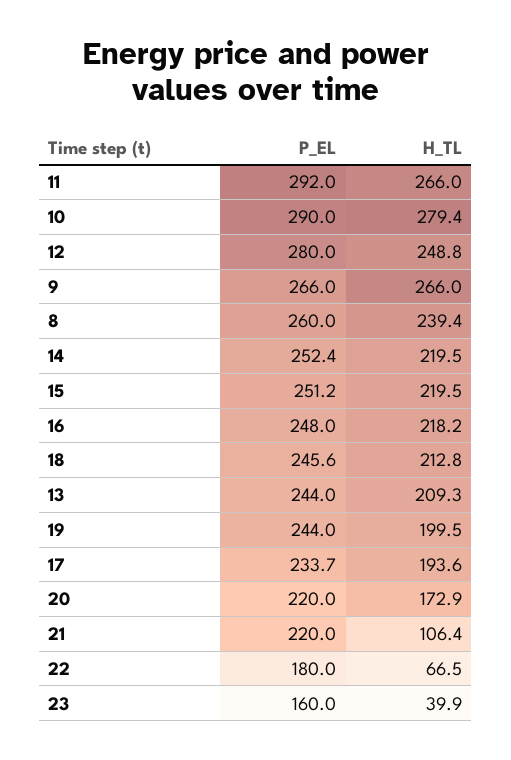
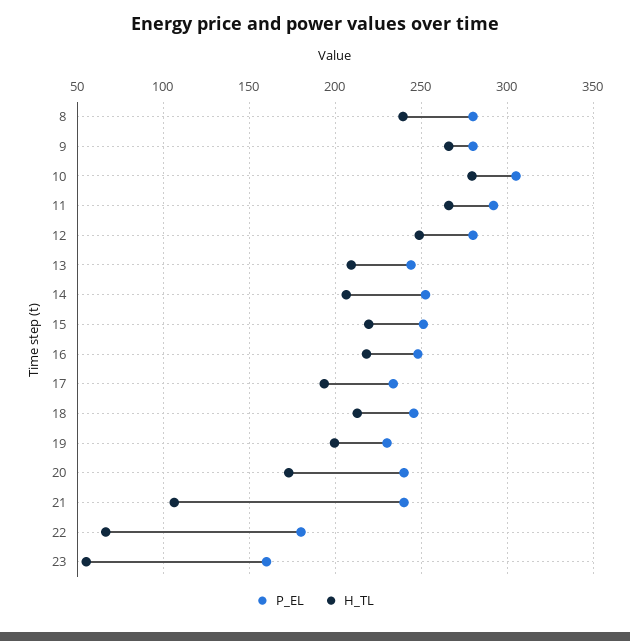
P_EL, 10: 290 -> 305
P_EL, 9: 266 -> 280
P_EL, 8: 260 -> 280
H_TL, 14: 219.5 -> 205
P_EL, 19: 244 -> 230
P_EL, 20: 220 -> 240
P_EL, 21: 220 -> 240
H_TL, 23: 39.9 -> 55

